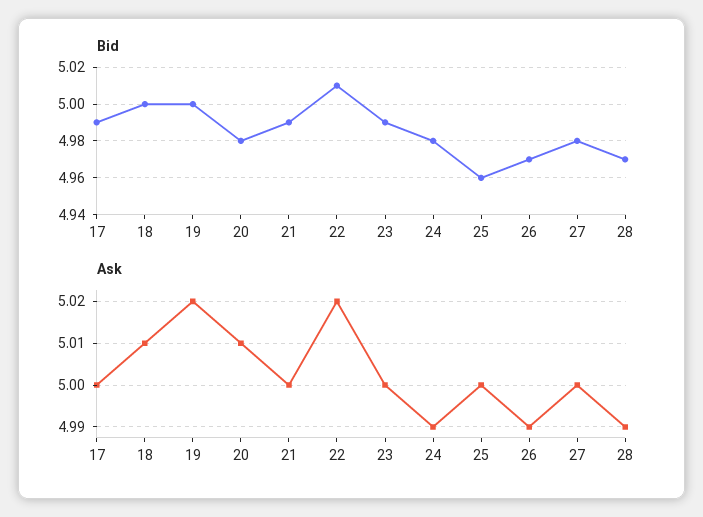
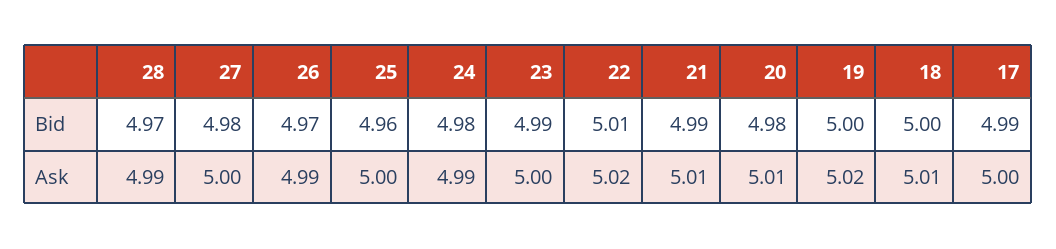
Ask, 21: 5 -> 5.01

